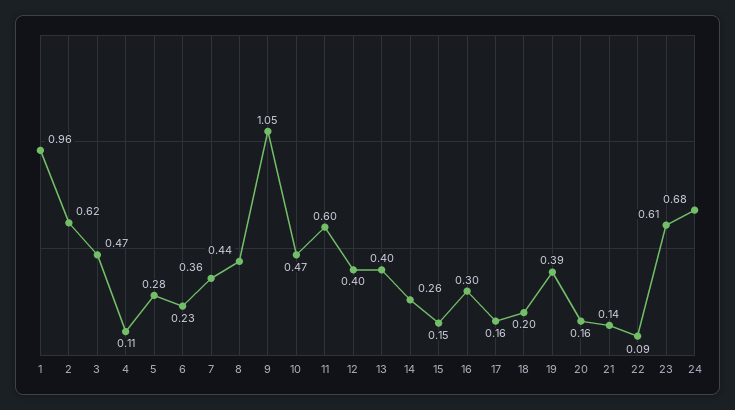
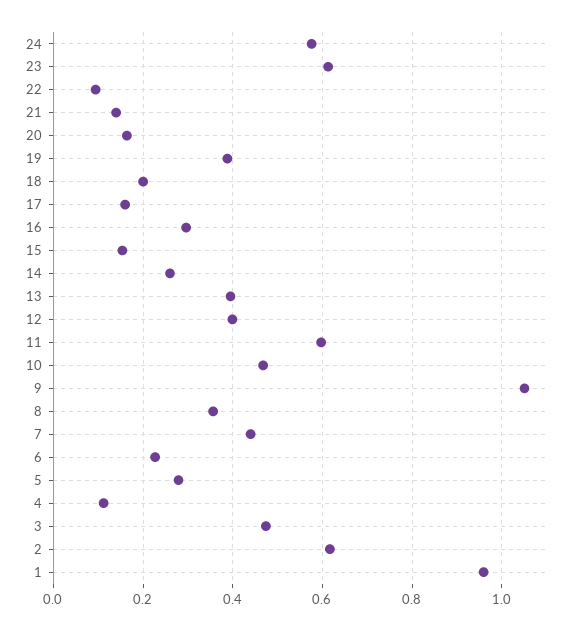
7: 0.36 -> 0.44
8: 0.44 -> 0.36
24: 0.68 -> 0.58

